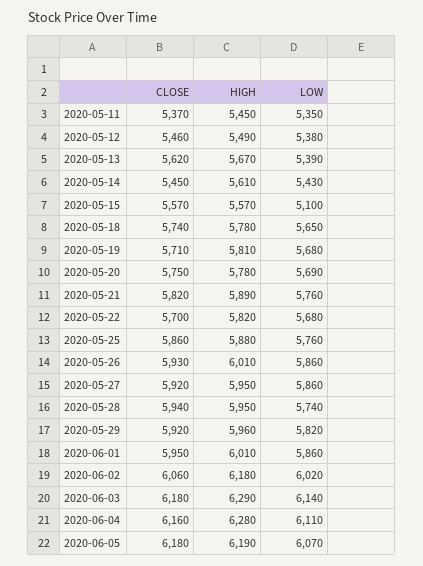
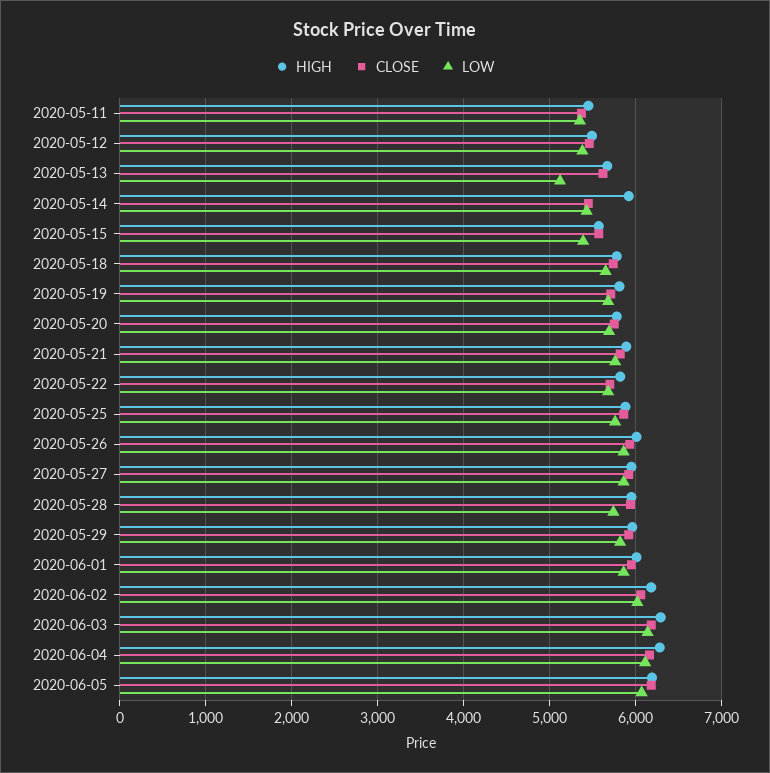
LOW, 2020-05-13: 5390 -> 5100
HIGH, 2020-05-14: 5610 -> 5900
LOW, 2020-05-15: 5100 -> 5400

